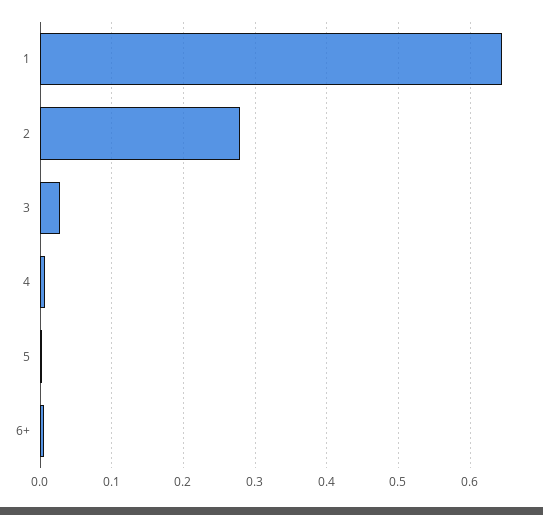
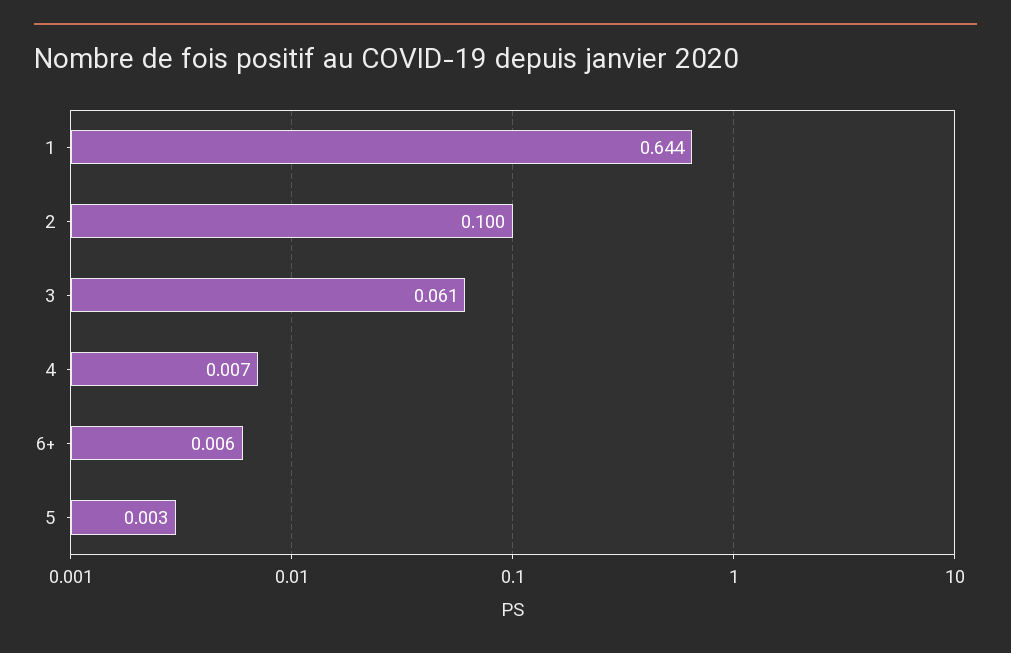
2: 0.28 -> 0.1
3: 0.03 -> 0.061

